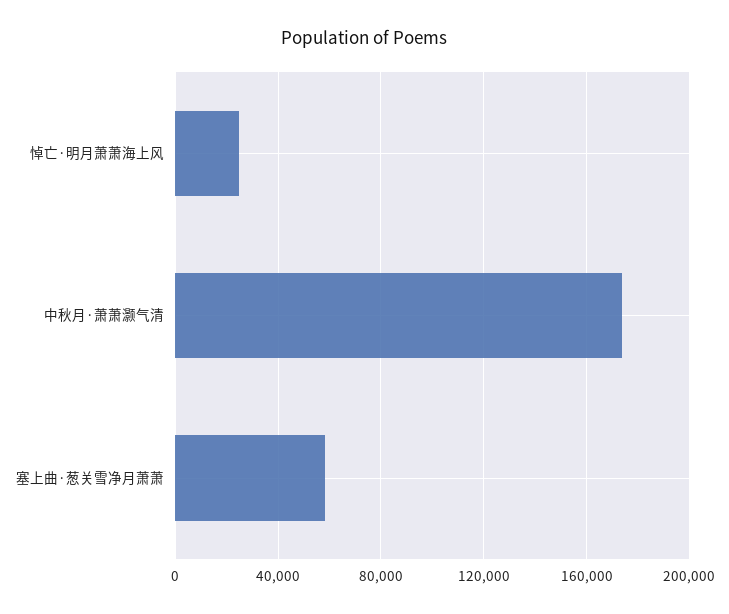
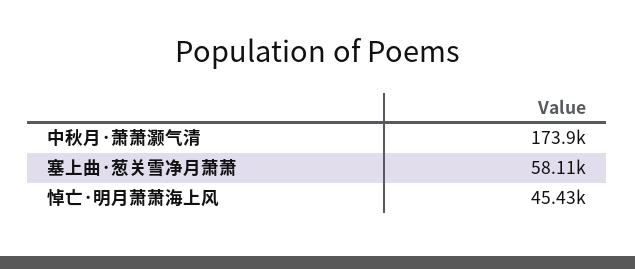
悼亡·明月萧萧海上风: 25000 -> 45430

